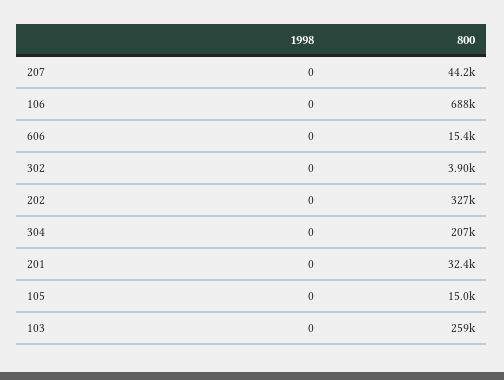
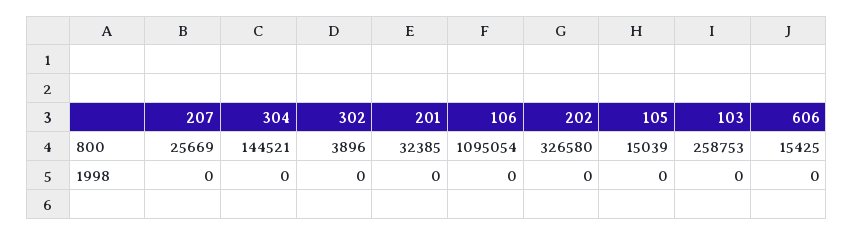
800, 207: 44200 -> 25669
800, 106: 688000 -> 1095054
800, 304: 207000 -> 144521

